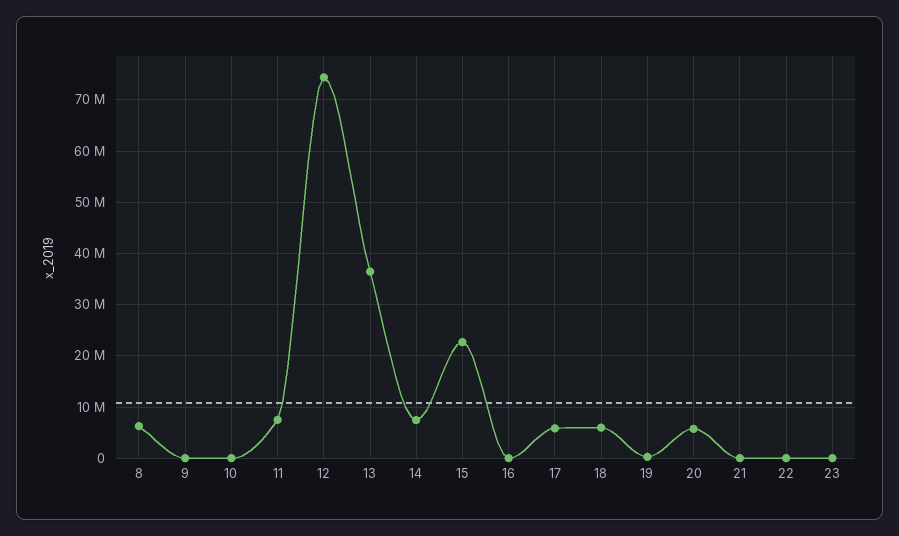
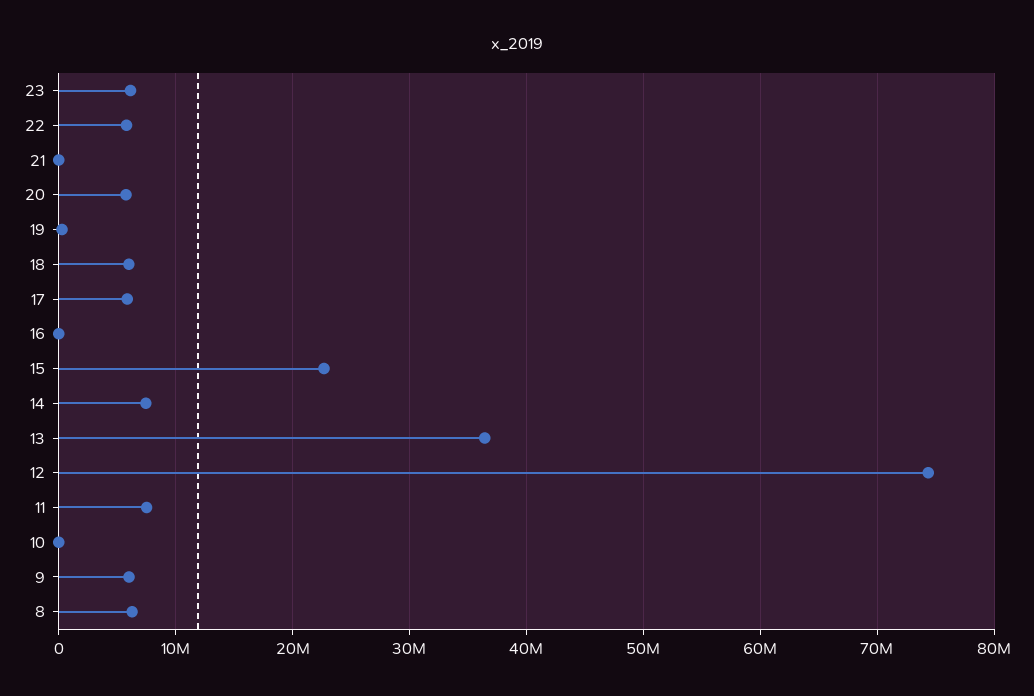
9: 0 -> 6000000
22: 0 -> 6000000
23: 0 -> 6000000

